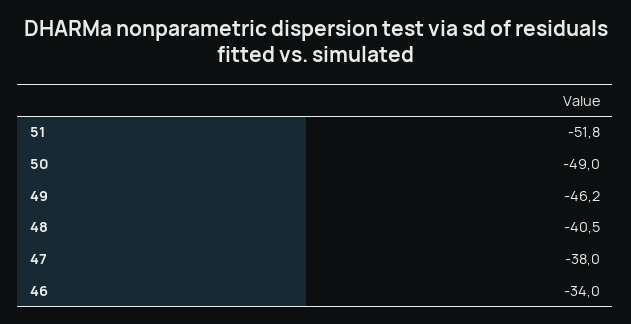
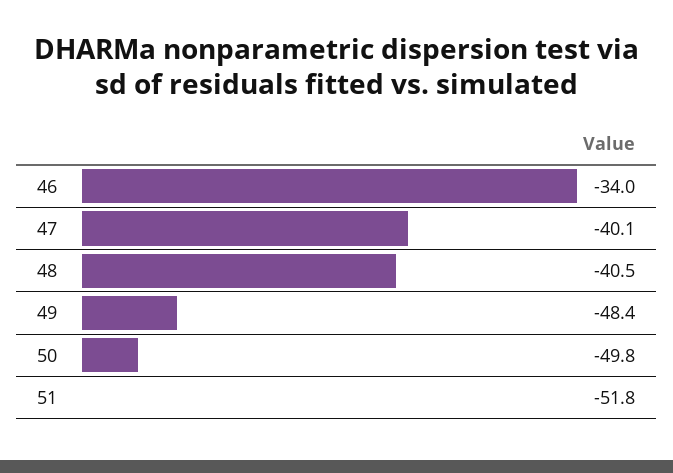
50: -49 -> -49.8
49: -46.2 -> -48.4
47: -38 -> -40.1

